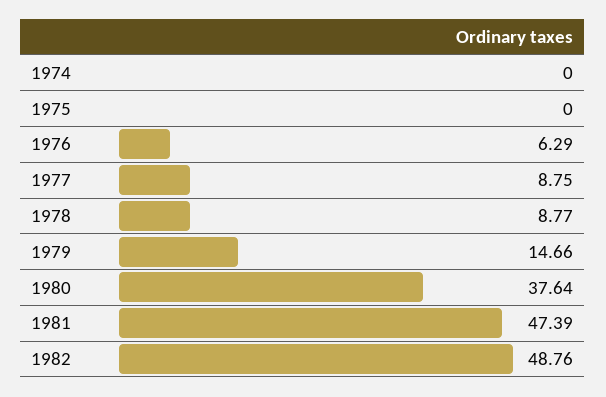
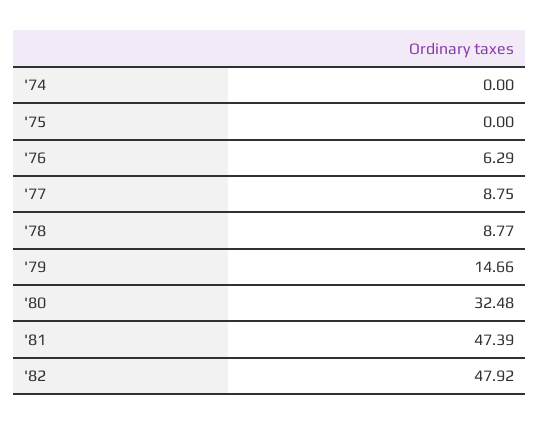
1980: 37.64 -> 32.48
1982: 48.76 -> 47.92

